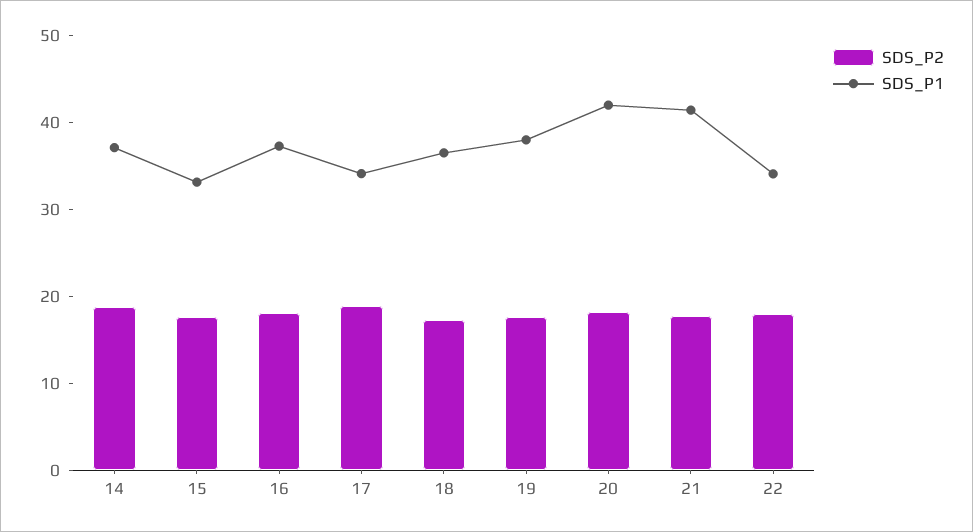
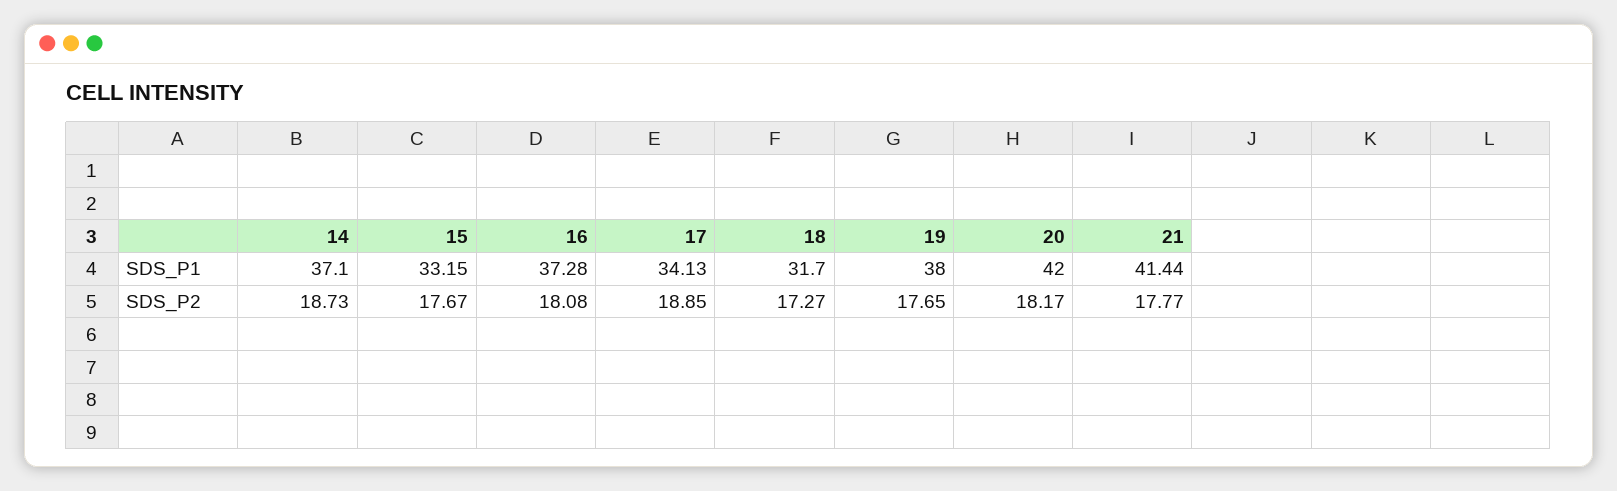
SDS_P1, 18: 36 -> 31.7
SDS_P2, 22: 18 -> none
SDS_P1, 22: 34 -> none

